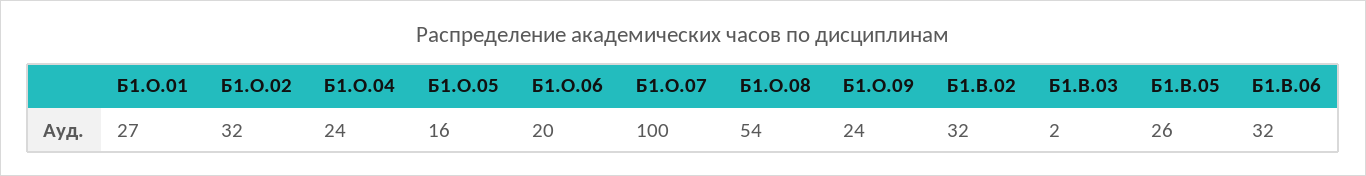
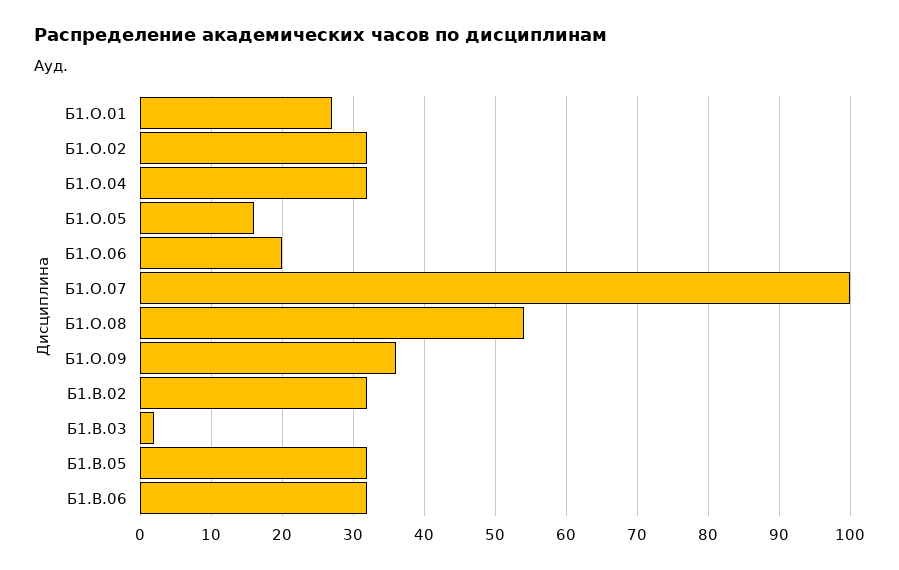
Б1.О.04: 24 -> 32
Б1.О.09: 24 -> 36
Б1.В.05: 26 -> 32

